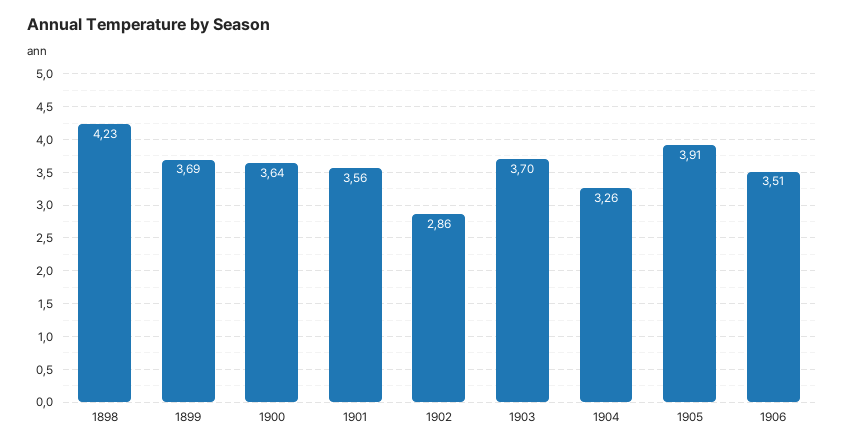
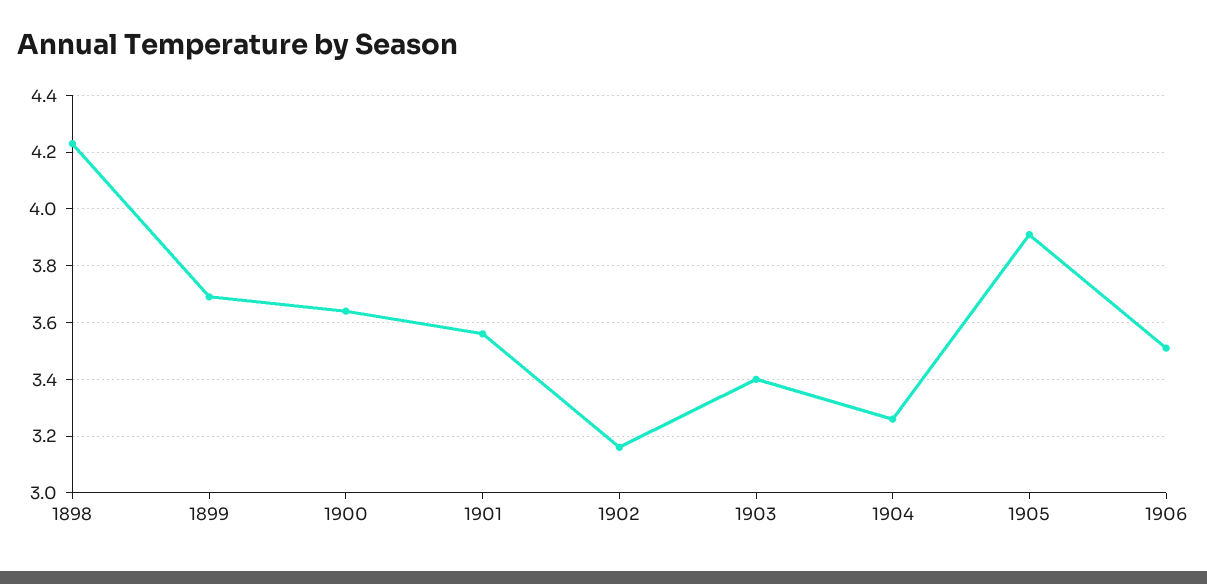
1902: 2.86 -> 3.15
1903: 3.7 -> 3.4

